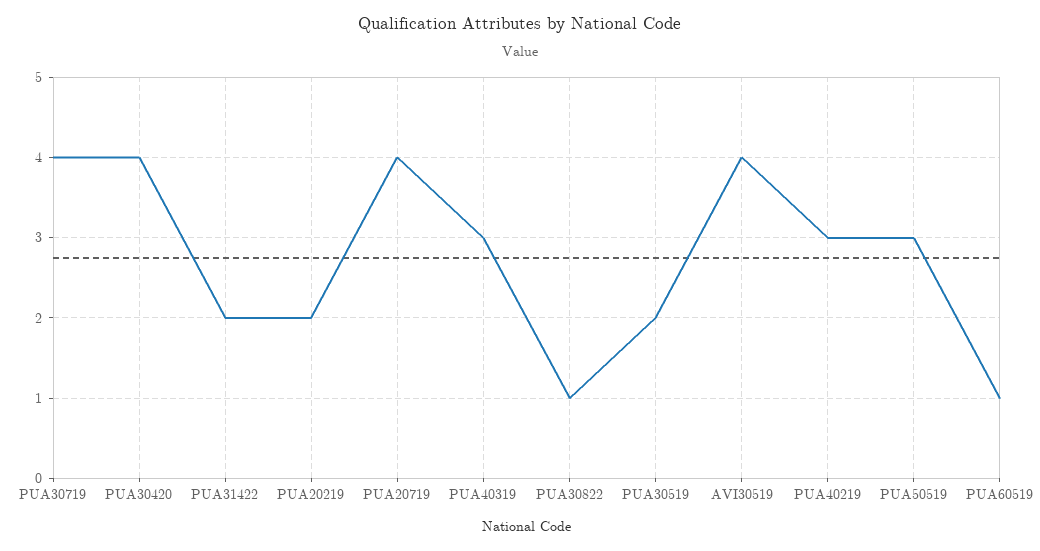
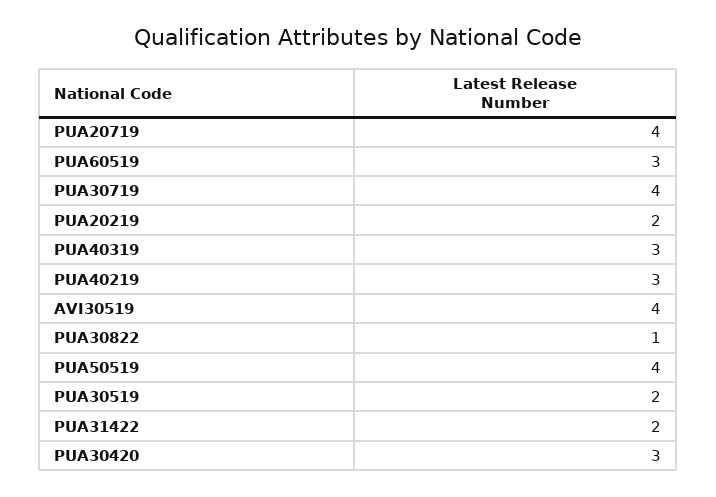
PUA30420: 4 -> 3
PUA50519: 3 -> 4
PUA60519: 1 -> 3

